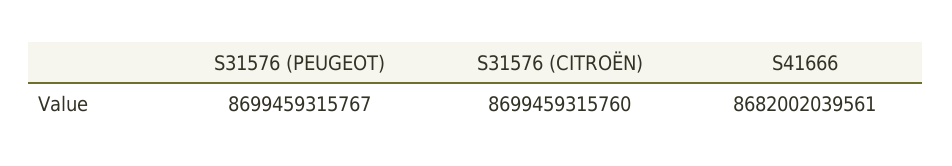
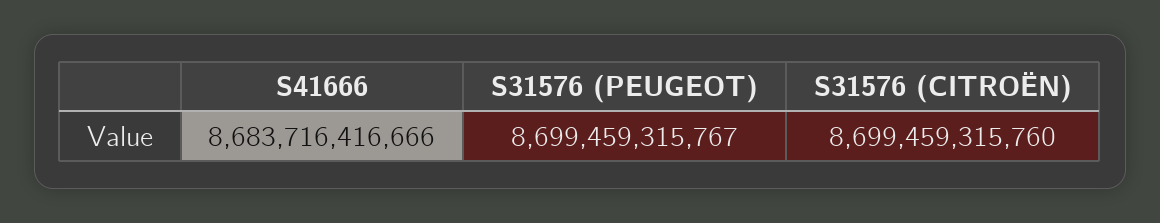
S41666: 8682002039561 -> 8683716416666

